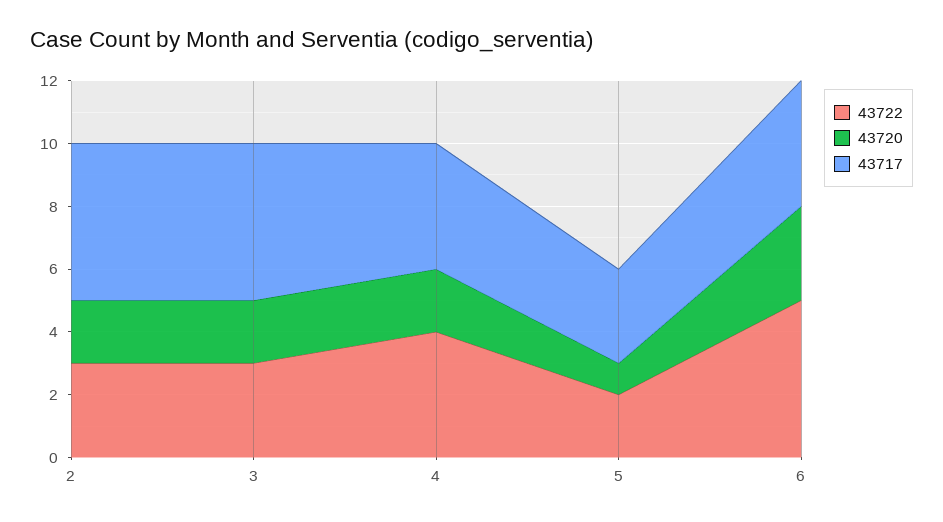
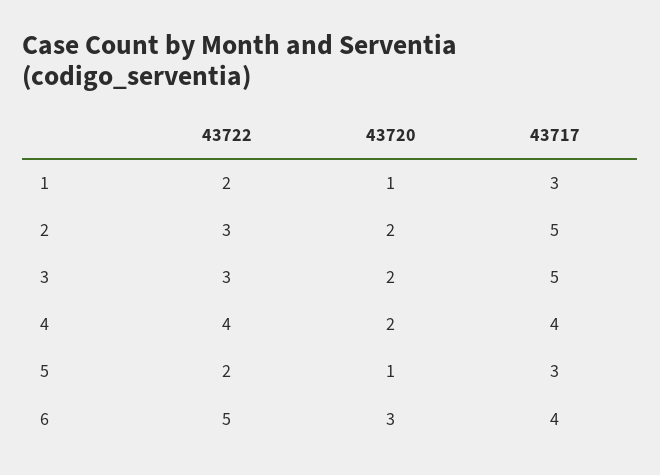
43722, 1: none -> 2
43720, 1: none -> 1
43717, 1: none -> 3

